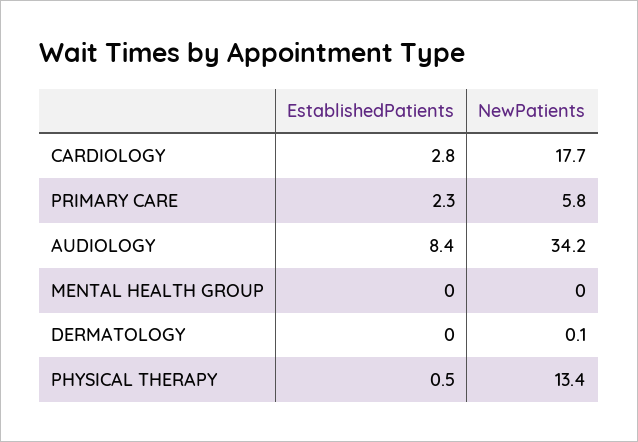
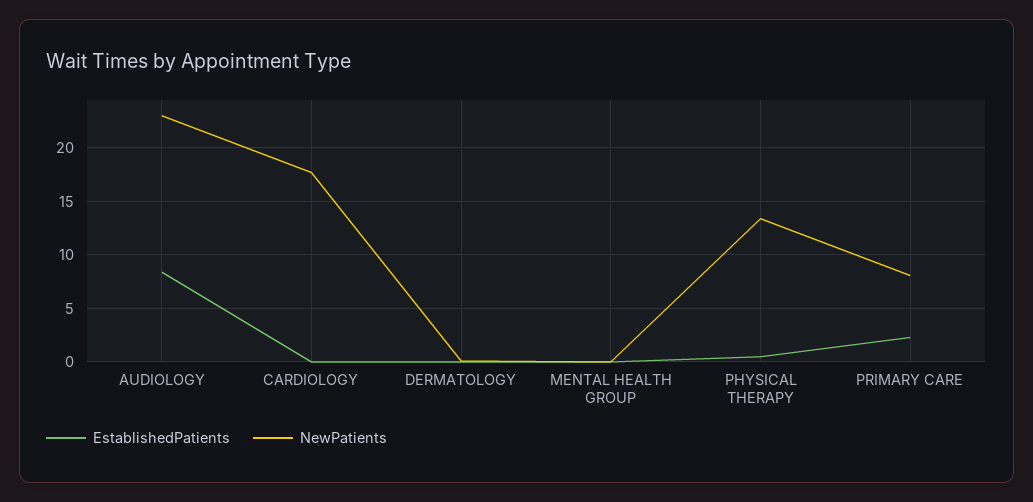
EstablishedPatients, CARDIOLOGY: 2.8 -> 0
NewPatients, PRIMARY CARE: 5.8 -> 8
NewPatients, AUDIOLOGY: 34.2 -> 23

